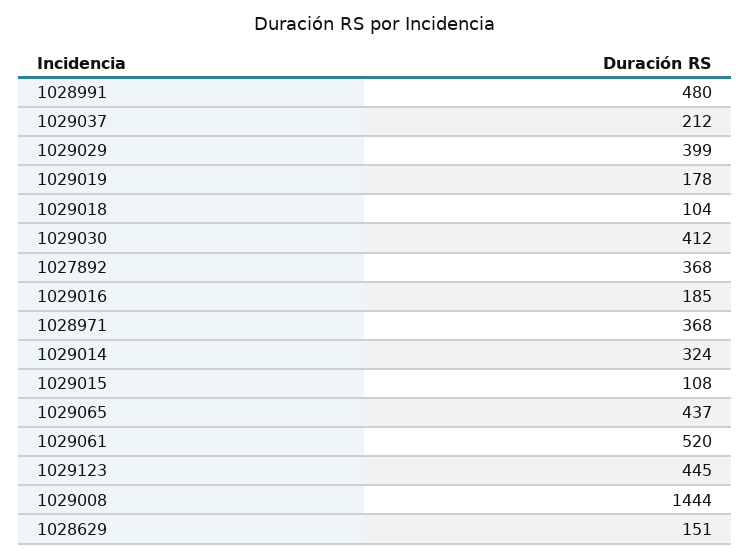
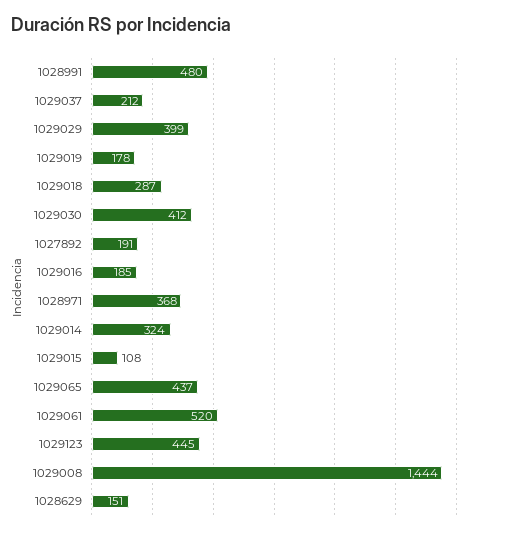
1029018: 104 -> 287
1027892: 368 -> 191

